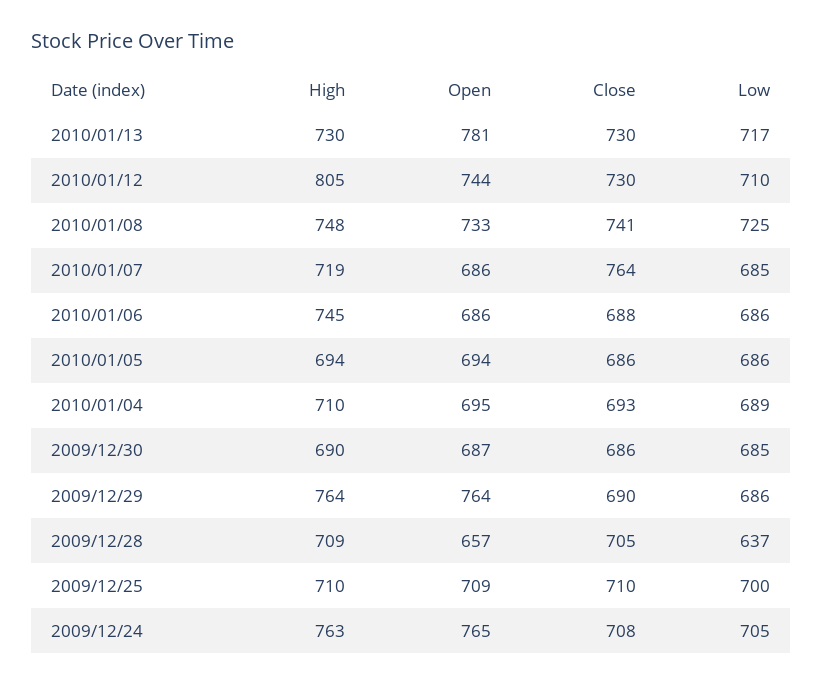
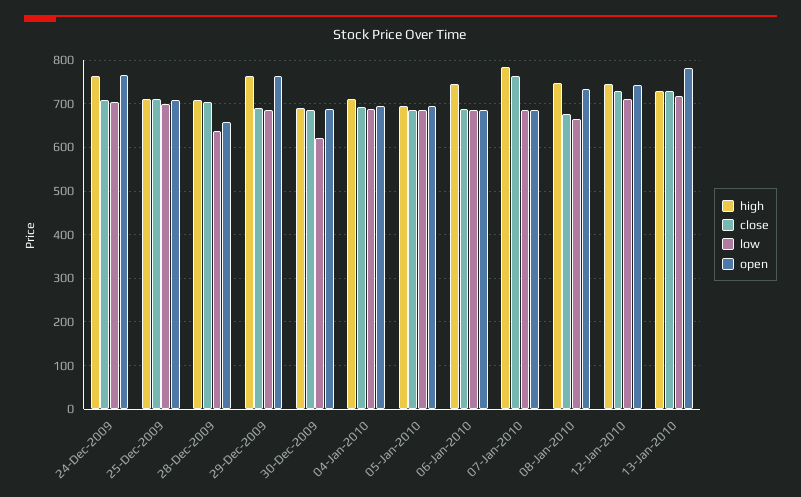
High, 2010/01/12: 805 -> 740
Close, 2010/01/08: 741 -> 680
Low, 2010/01/08: 725 -> 660
High, 2010/01/07: 719 -> 780
Low, 2009/12/30: 685 -> 620

